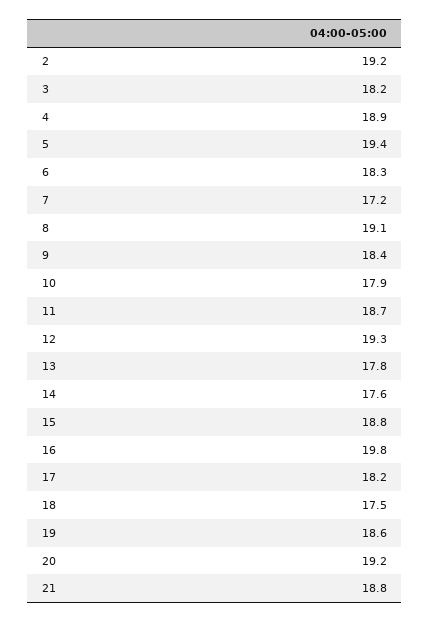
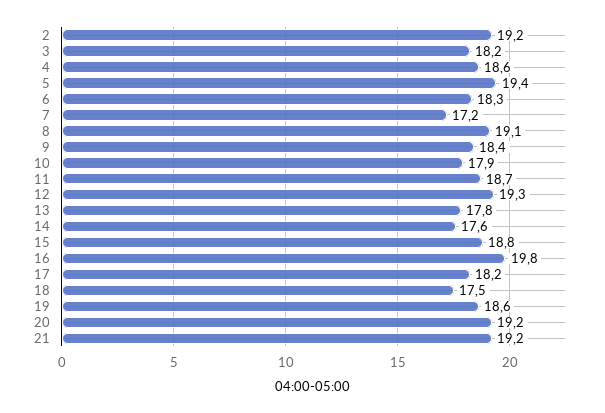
4: 18.9 -> 18.6
21: 18.8 -> 19.2

